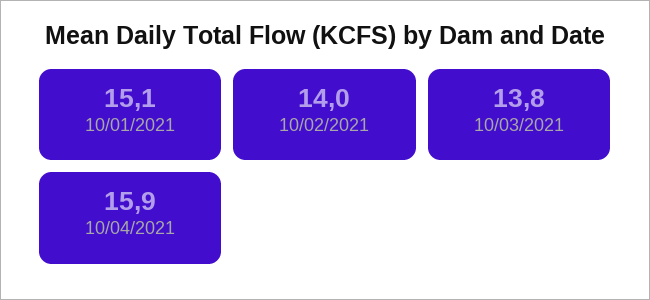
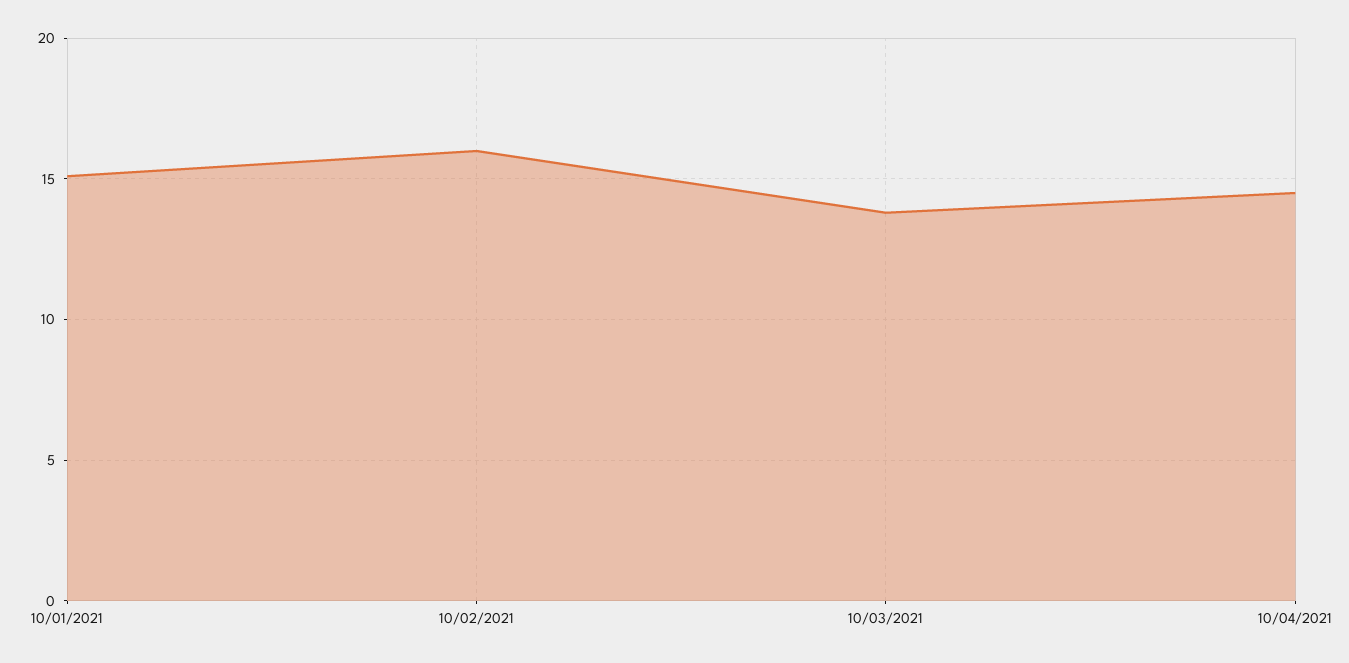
10/02/2021: 14 -> 16
10/04/2021: 15.9 -> 14.5

